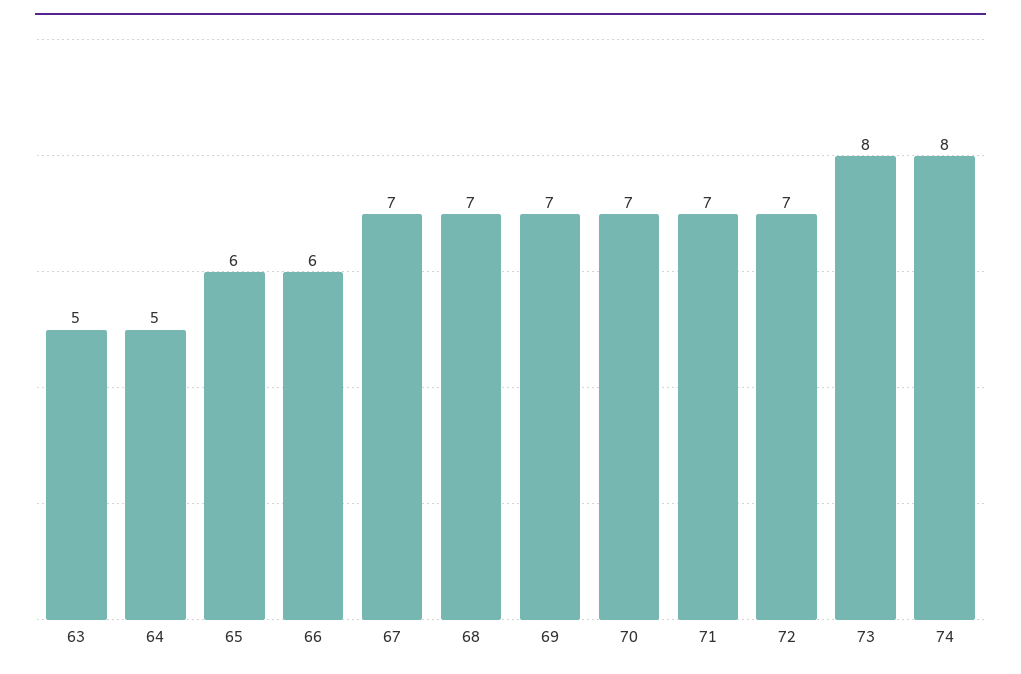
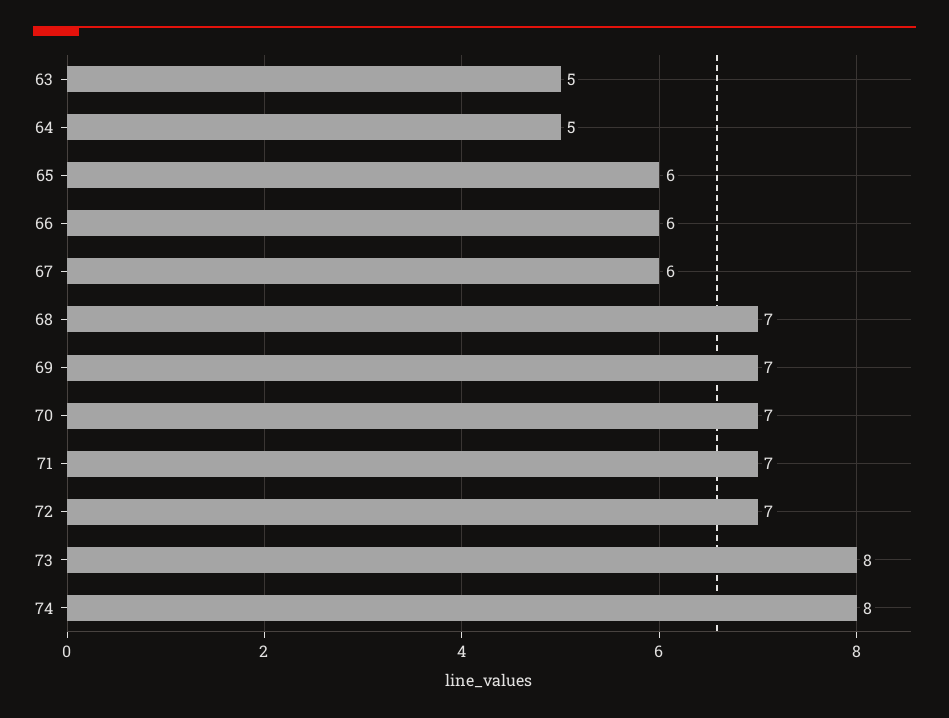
67: 7 -> 6

